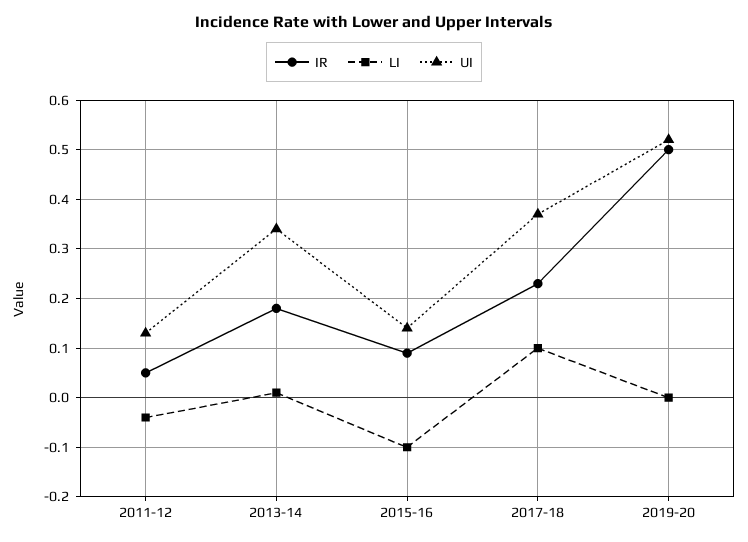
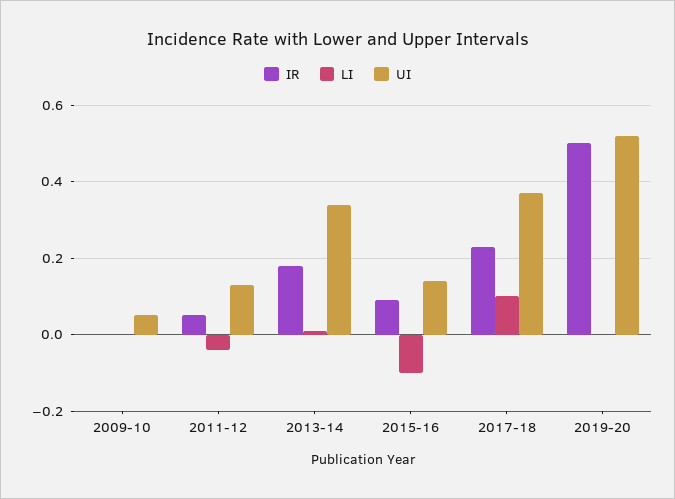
IR, 2009-10: none -> 0
LI, 2009-10: none -> 0
UI, 2009-10: none -> 0.05

